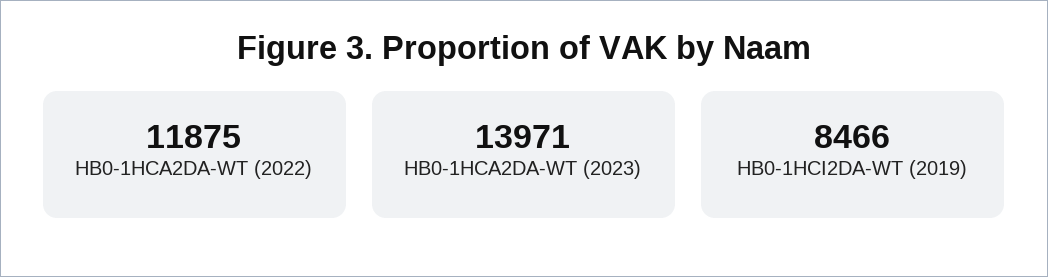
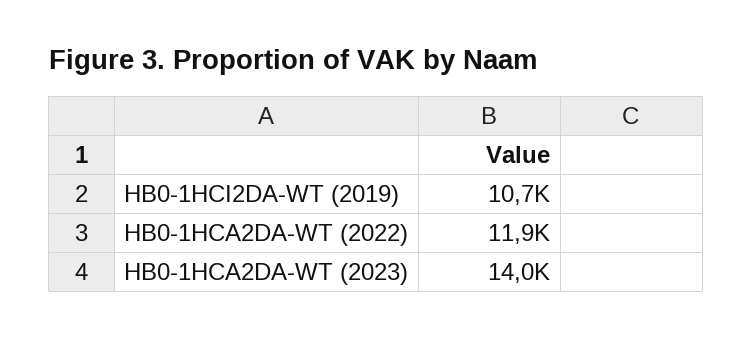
HB0-1HCI2DA-WT (2019): 8466 -> 10700

